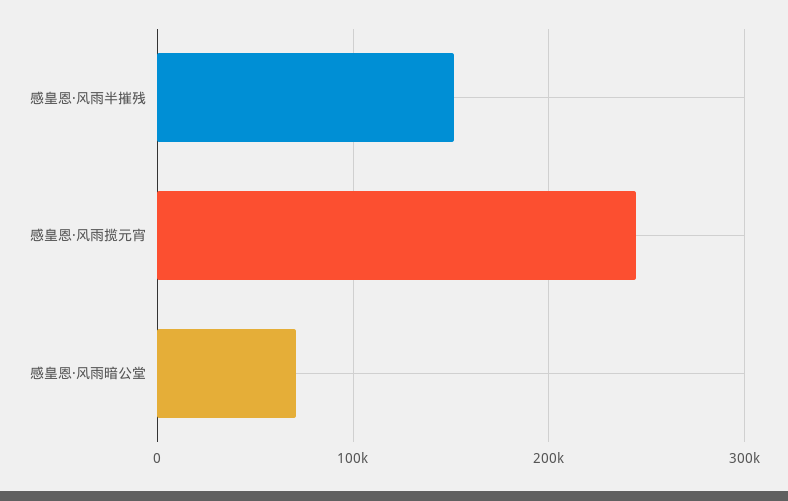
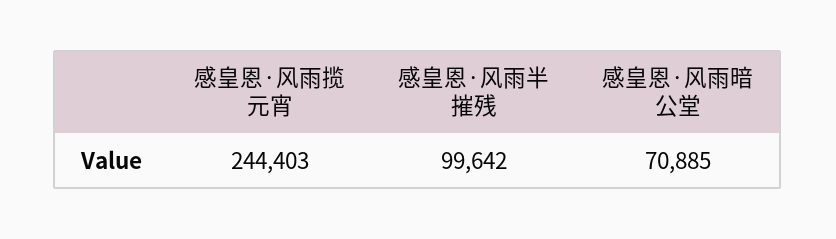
感皇恩·风雨半摧残: 150000 -> 99642

